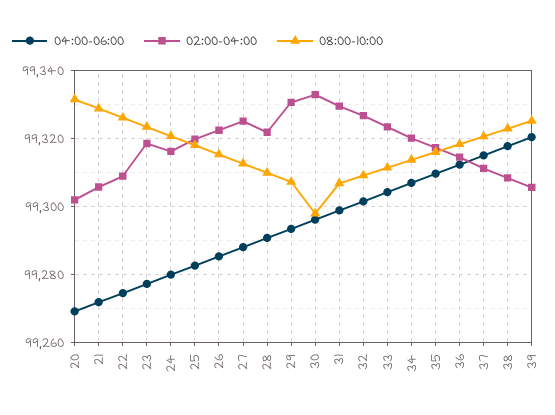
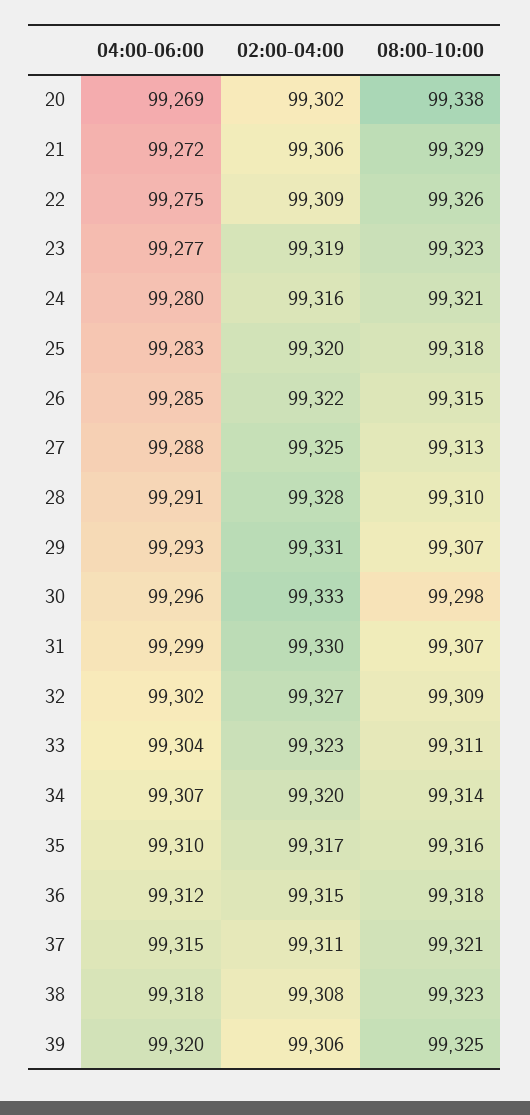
08:00-10:00, 20: 99332 -> 99338
02:00-04:00, 28: 99322 -> 99328

